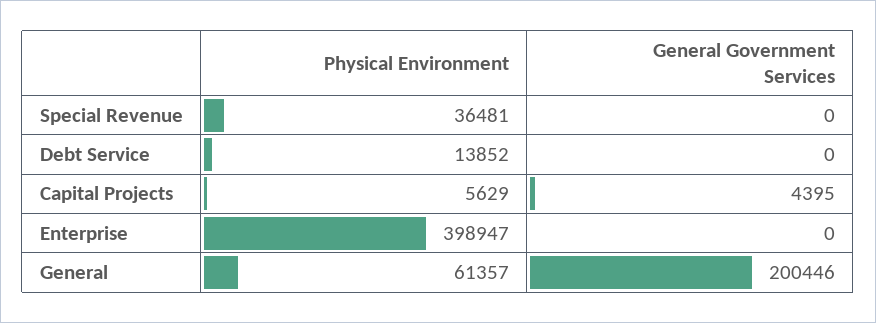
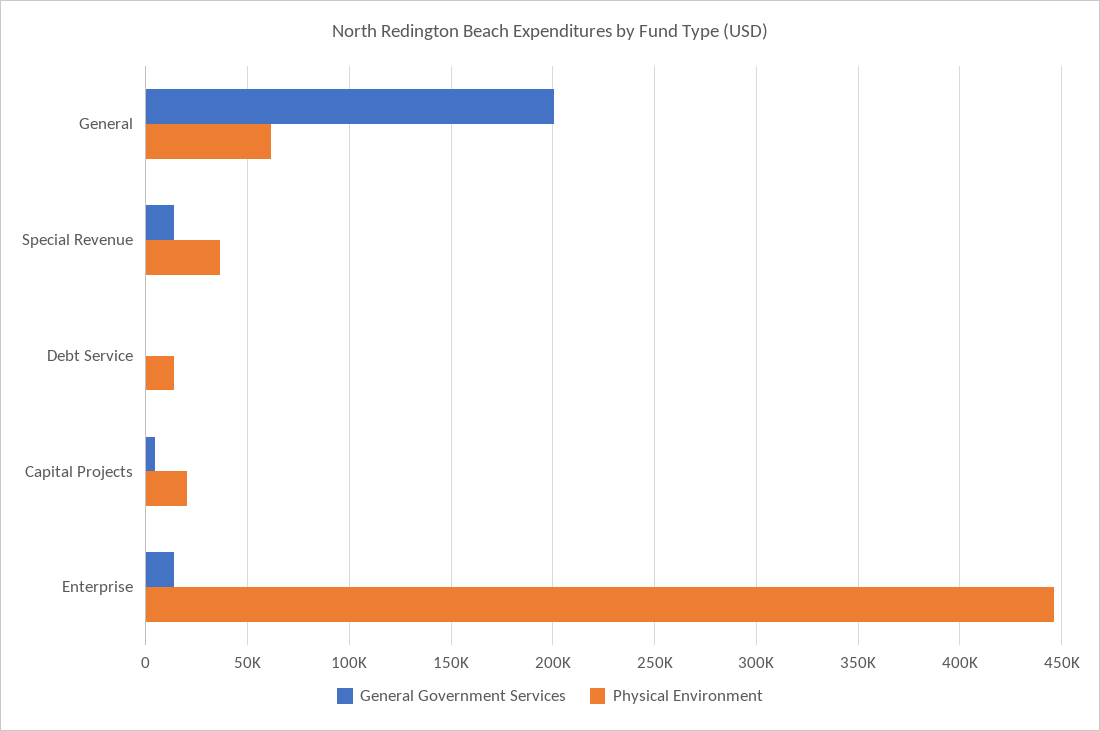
General Government Services, Special Revenue: 0 -> 15000
Physical Environment, Capital Projects: 5629 -> 20000
Physical Environment, Enterprise: 398947 -> 445000
General Government Services, Enterprise: 0 -> 15000

